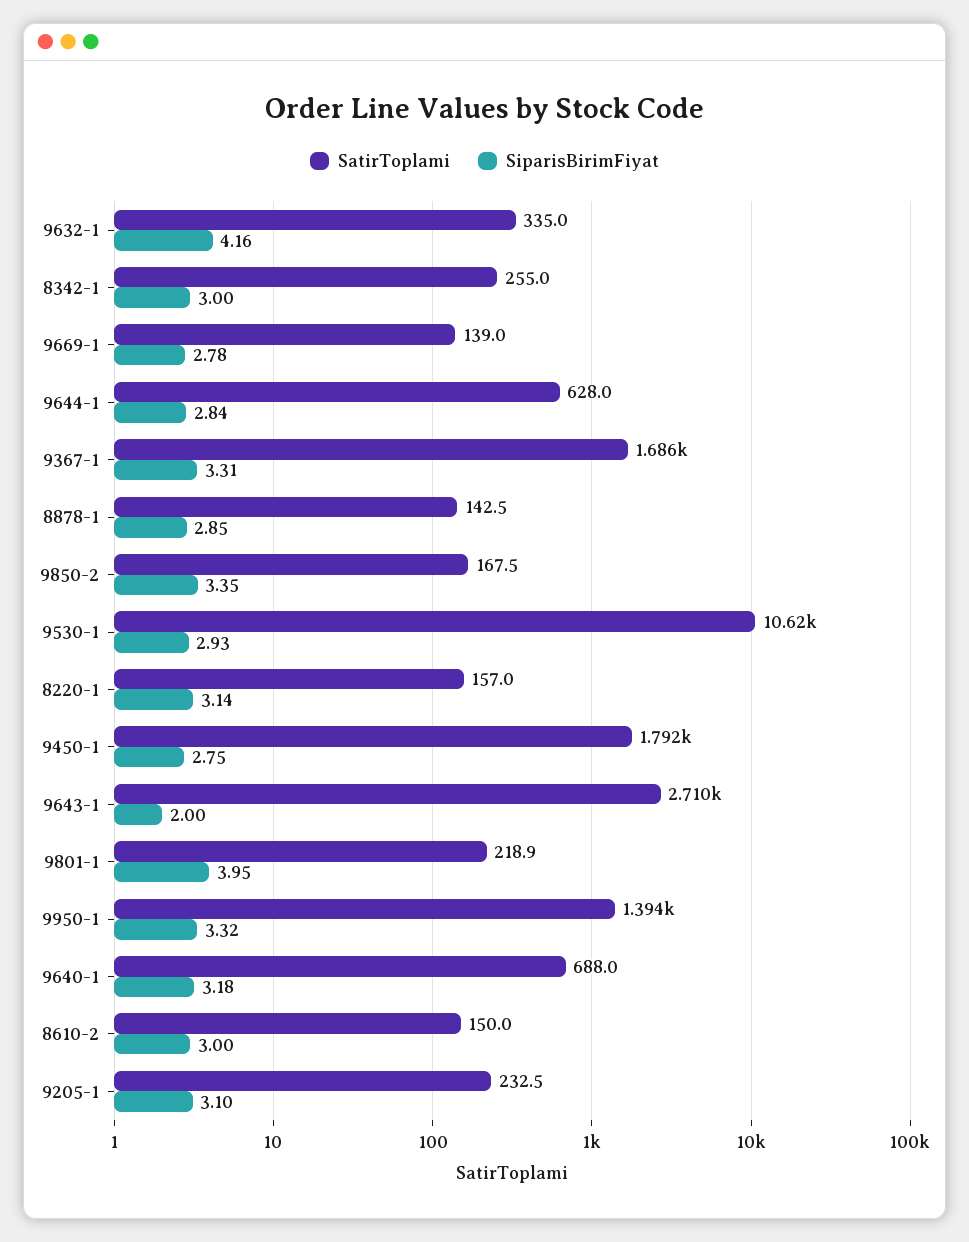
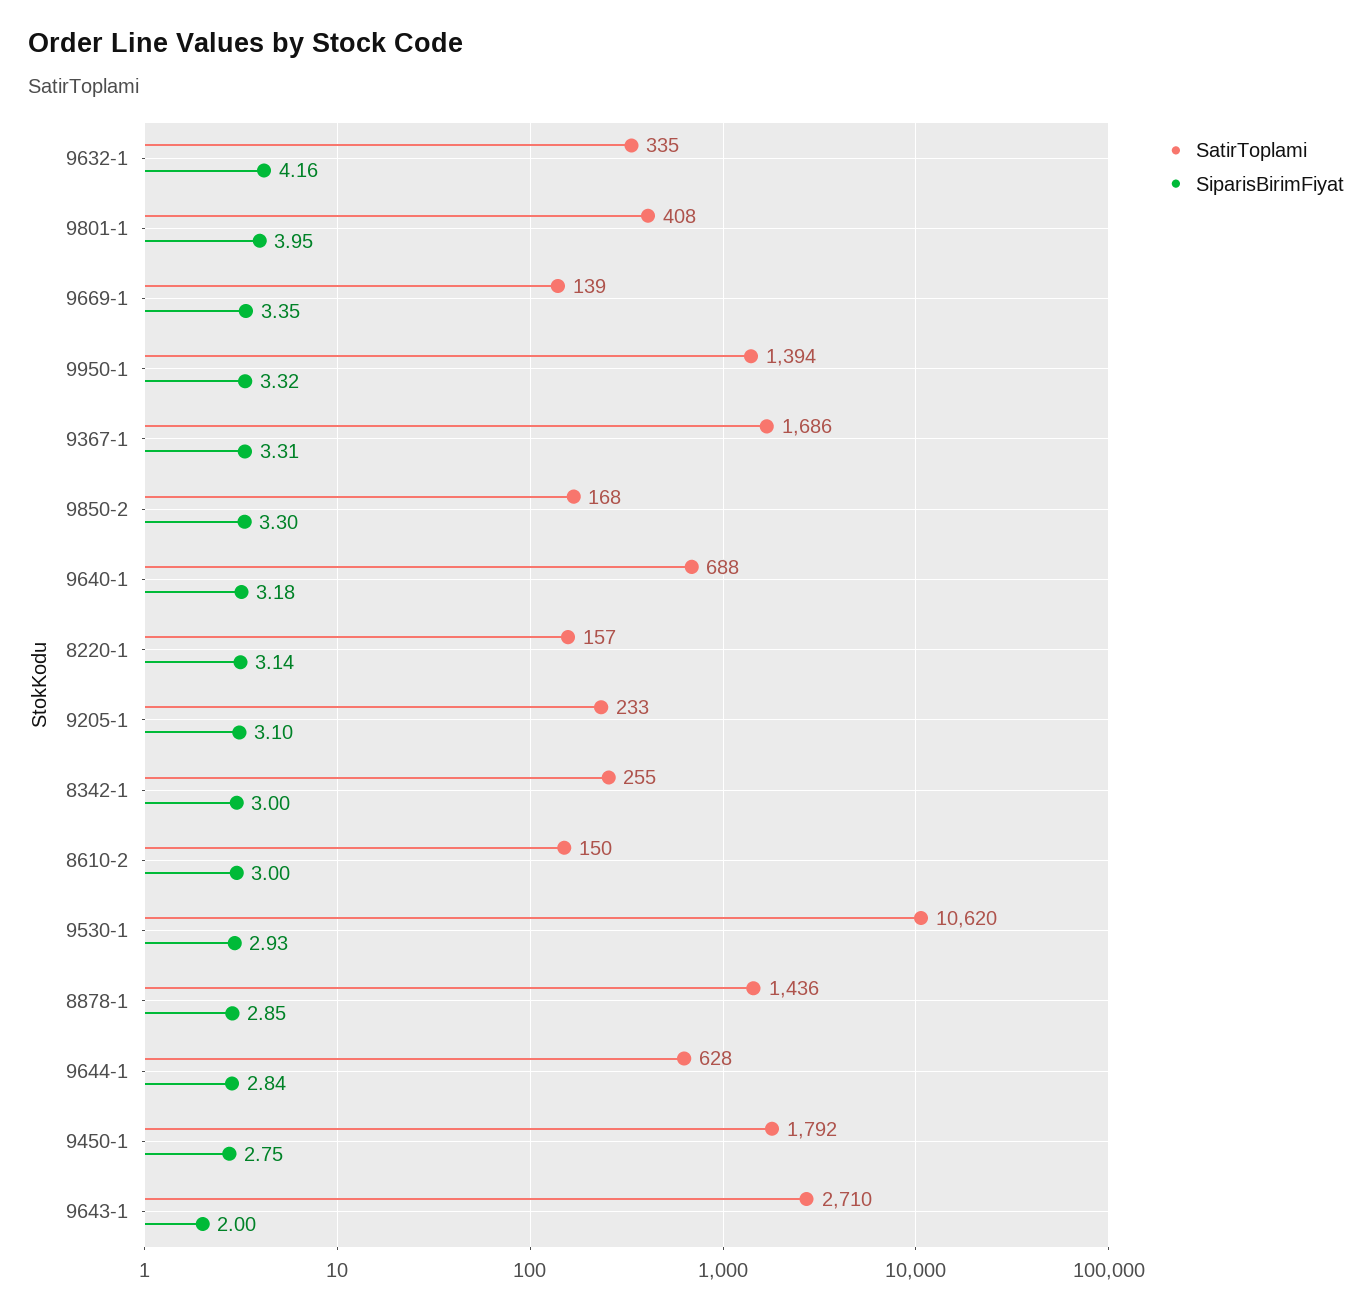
SiparisBirimFiyat, 9669-1: 2.78 -> 3.35
SatirToplami, 8878-1: 142.5 -> 1436
SiparisBirimFiyat, 9850-2: 3.35 -> 3.3
SatirToplami, 9801-1: 218.9 -> 408

